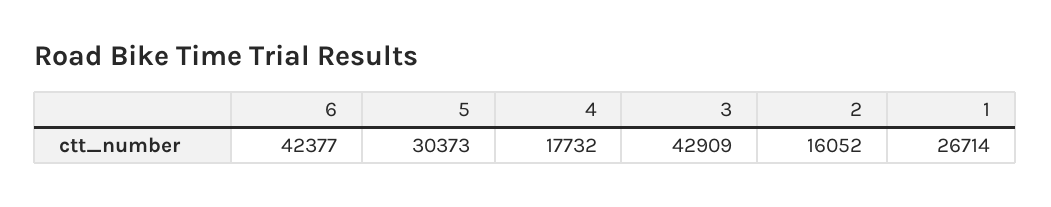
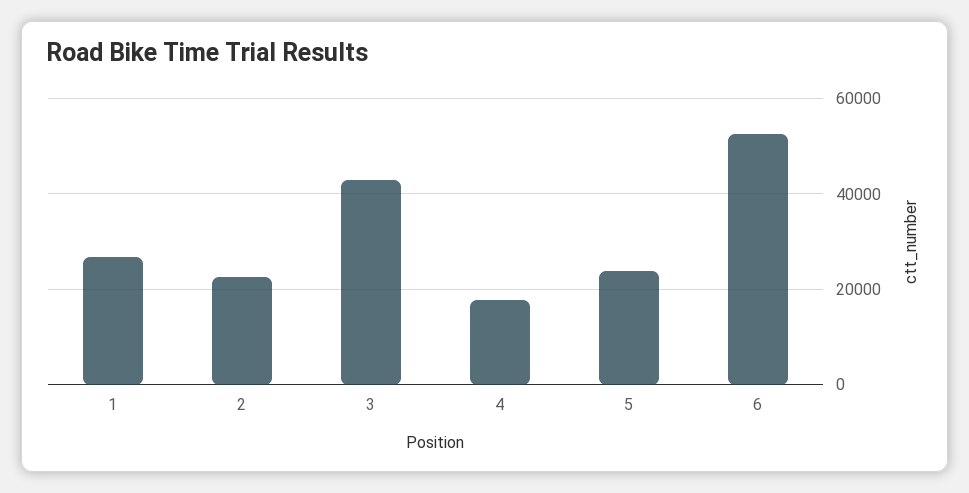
6: 42377 -> 52000
5: 30373 -> 24000
2: 16052 -> 22000

